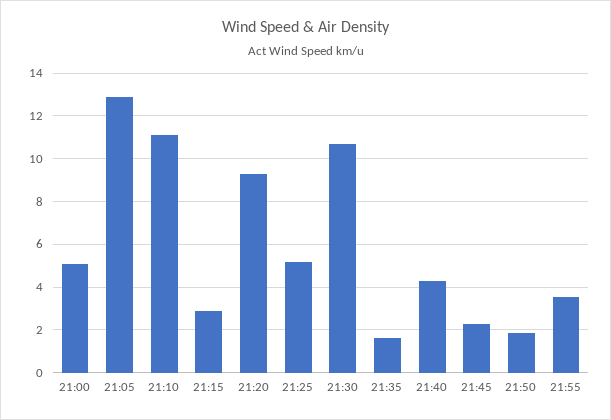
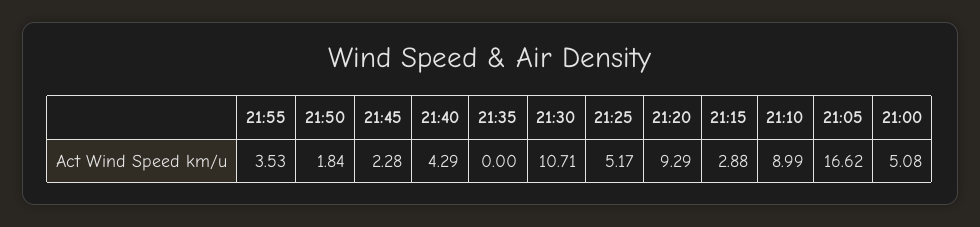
21:05: 13 -> 16.62
21:10: 11 -> 8.99
21:35: 1.5 -> 0

